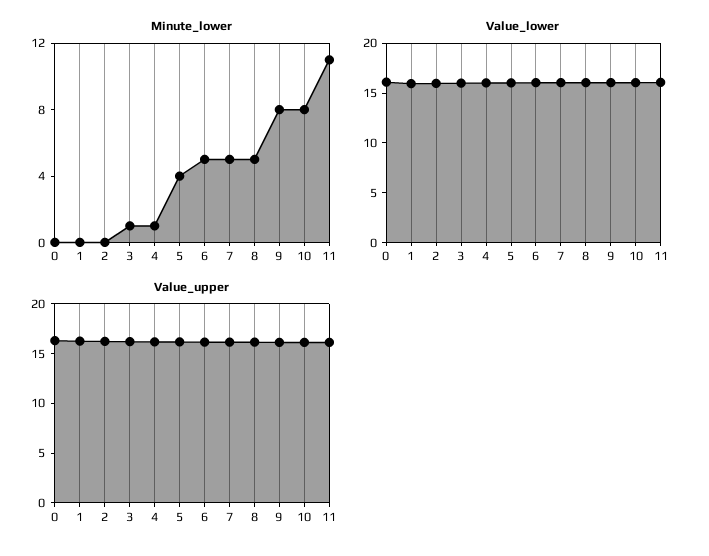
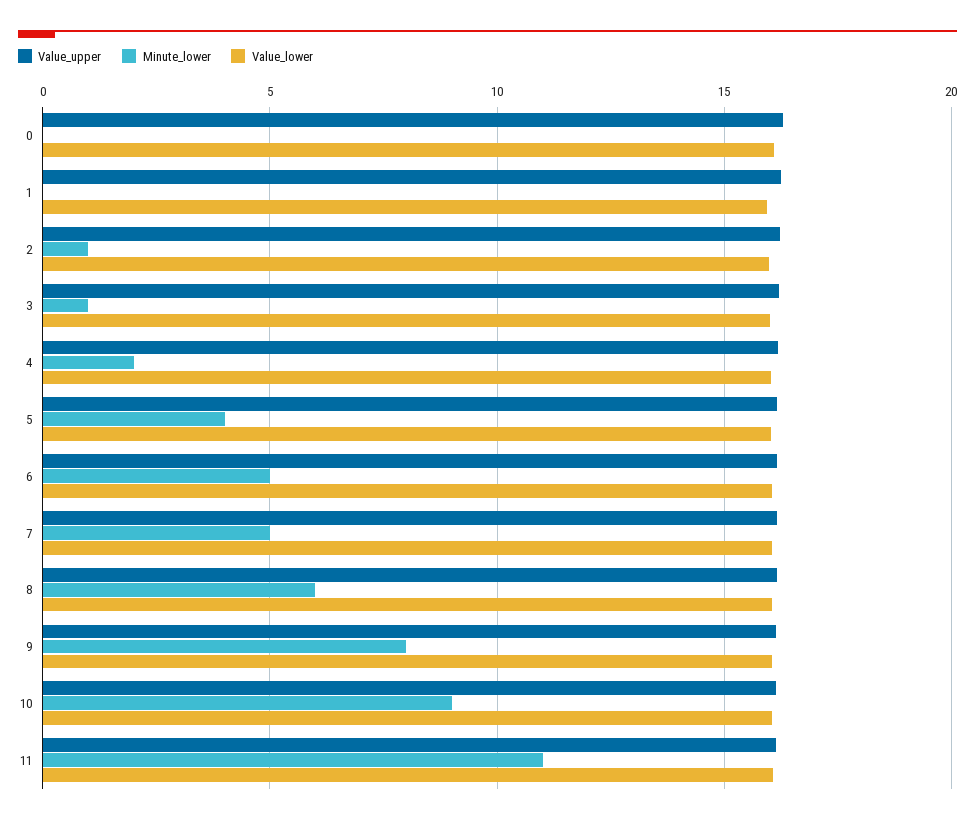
Minute_lower, 2: 0 -> 1
Minute_lower, 4: 1 -> 2
Minute_lower, 8: 5 -> 6
Minute_lower, 10: 8 -> 9

